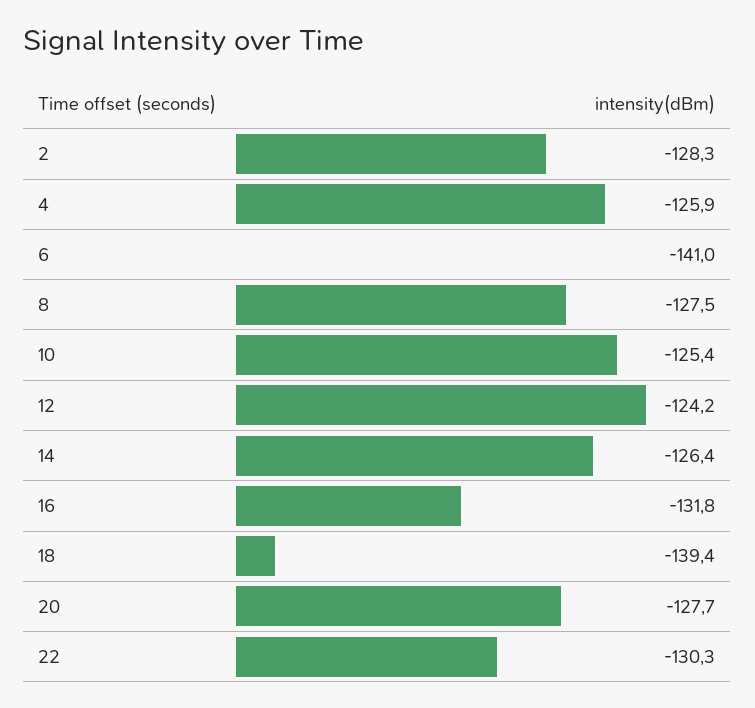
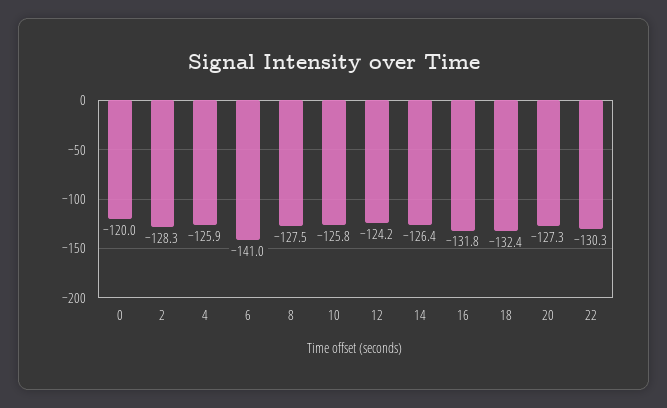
10: -125.4 -> -125.8
18: -139.4 -> -132.4
20: -127.7 -> -127.3
0: none -> -120

